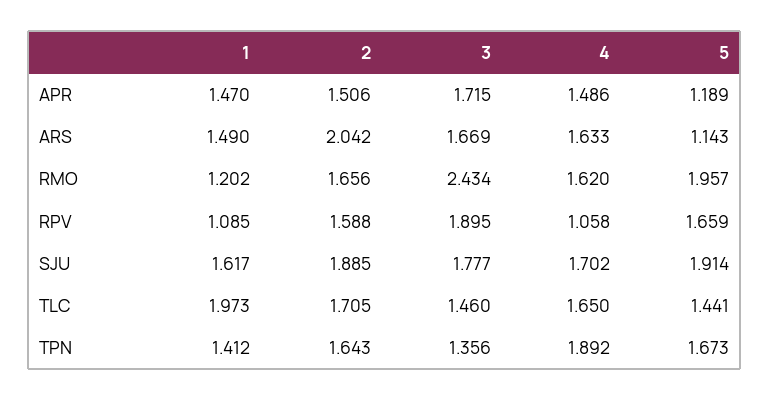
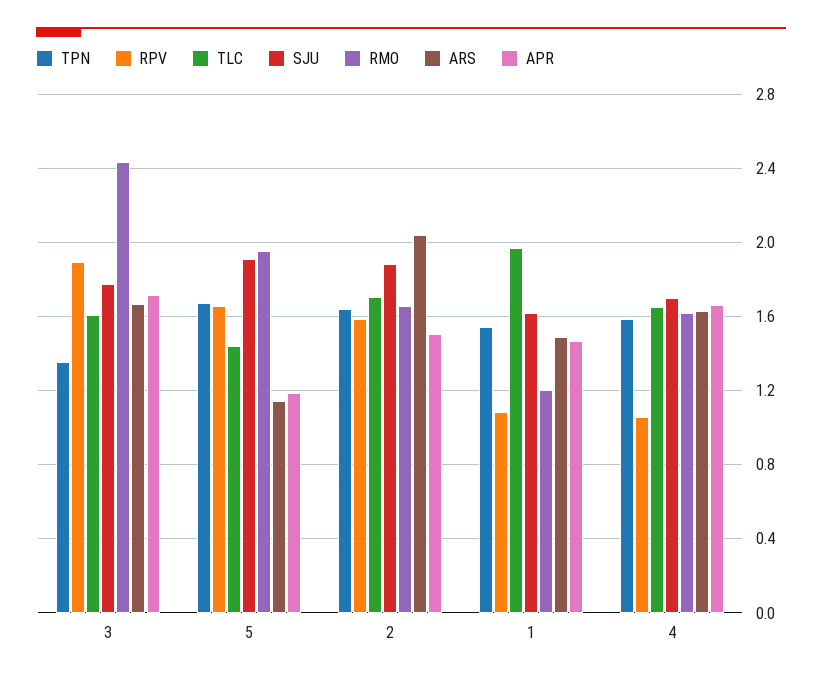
APR, 4: 1.486 -> 1.65
TLC, 3: 1.46 -> 1.6
TPN, 1: 1.412 -> 1.55
TPN, 4: 1.892 -> 1.6

